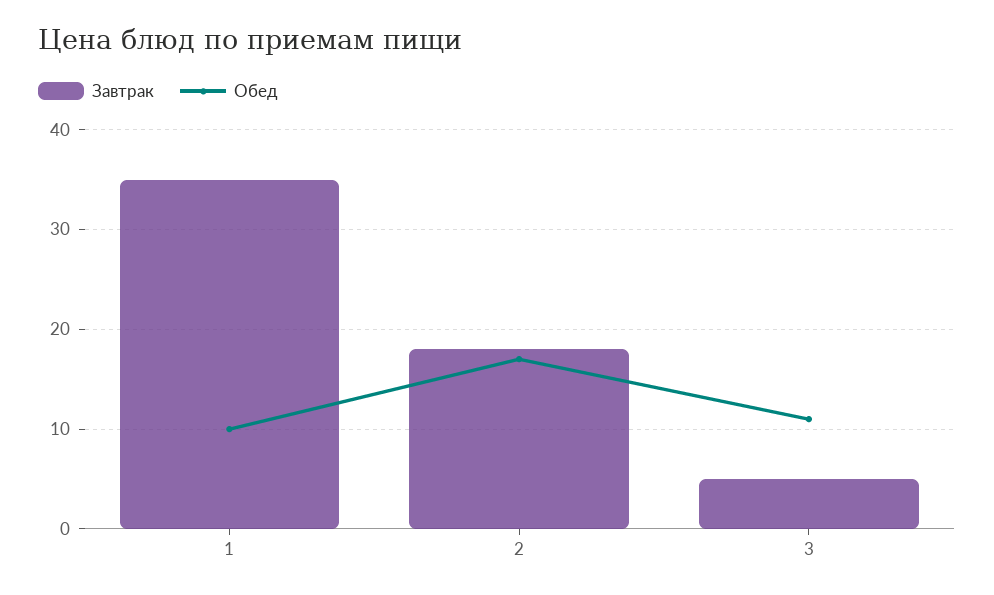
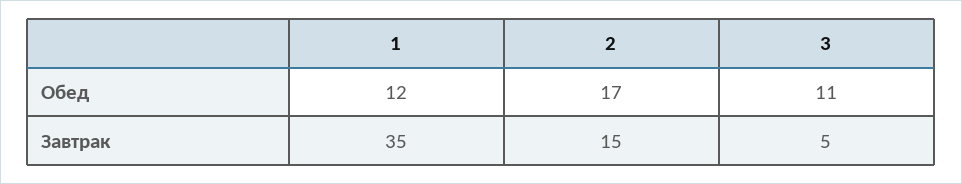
Обед, 1: 10 -> 12
Завтрак, 2: 18 -> 15

